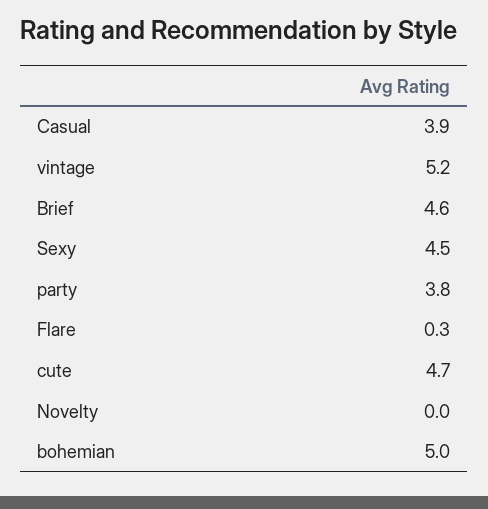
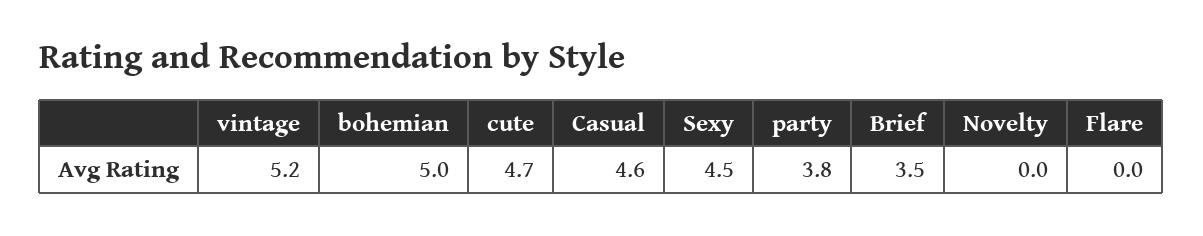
Casual: 3.9 -> 4.6
Brief: 4.6 -> 3.5
Flare: 0.3 -> 0

